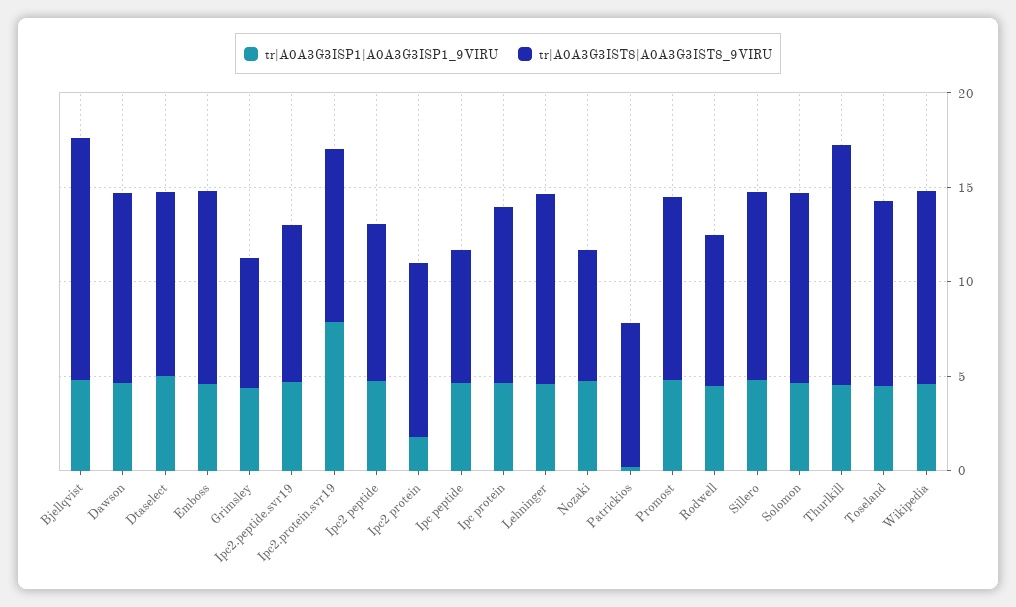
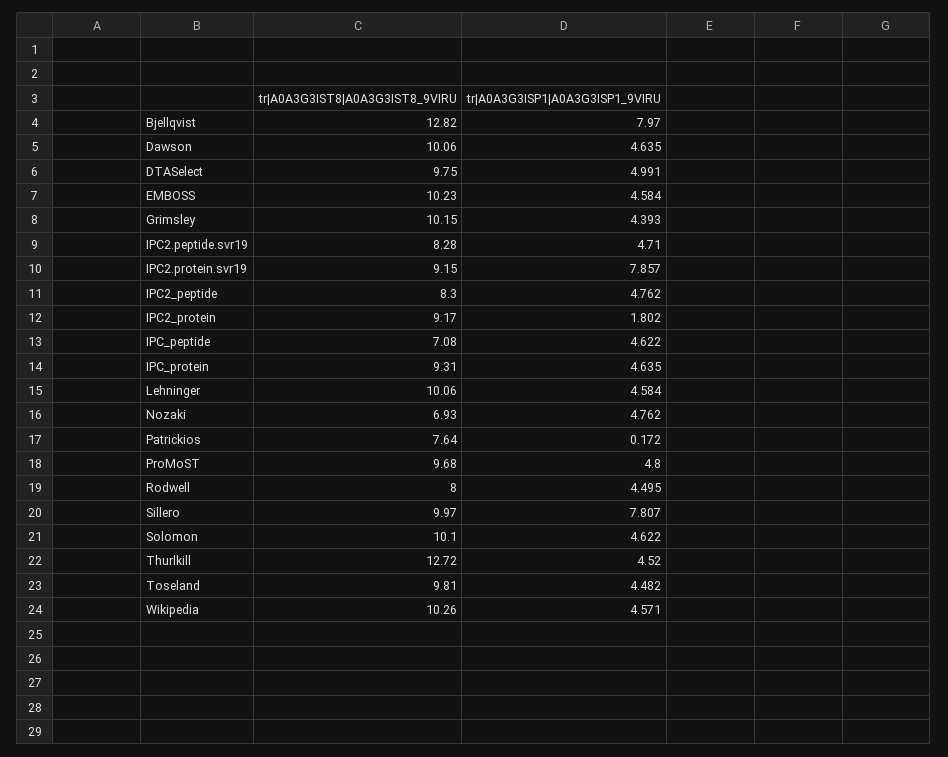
tr|A0A3G3ISP1|A0A3G3ISP1_9VIRU, Bjellqvist: 5 -> 7.97
tr|A0A3G3IST8|A0A3G3IST8_9VIRU, Grimsley: 7 -> 10.15
tr|A0A3G3ISP1|A0A3G3ISP1_9VIRU, Sillero: 5 -> 7.807

